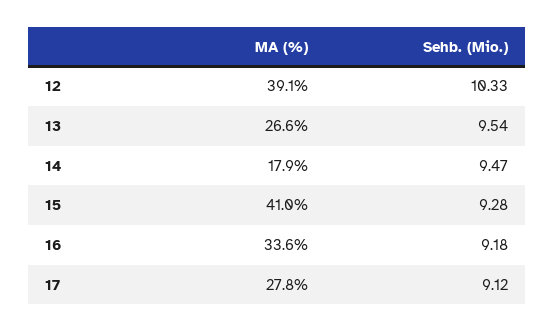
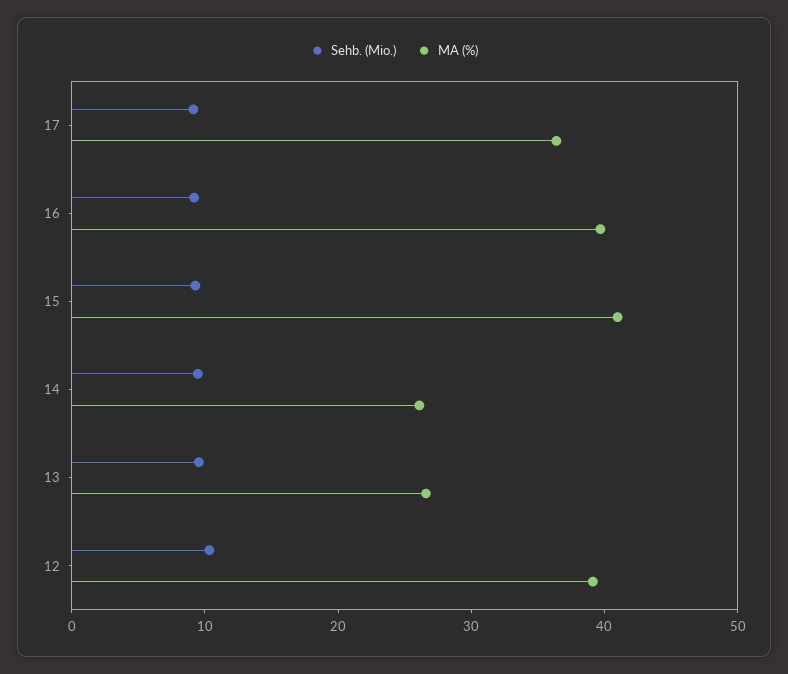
MA (%), 14: 17.9 -> 26
MA (%), 16: 33.6 -> 40
MA (%), 17: 27.8 -> 36

